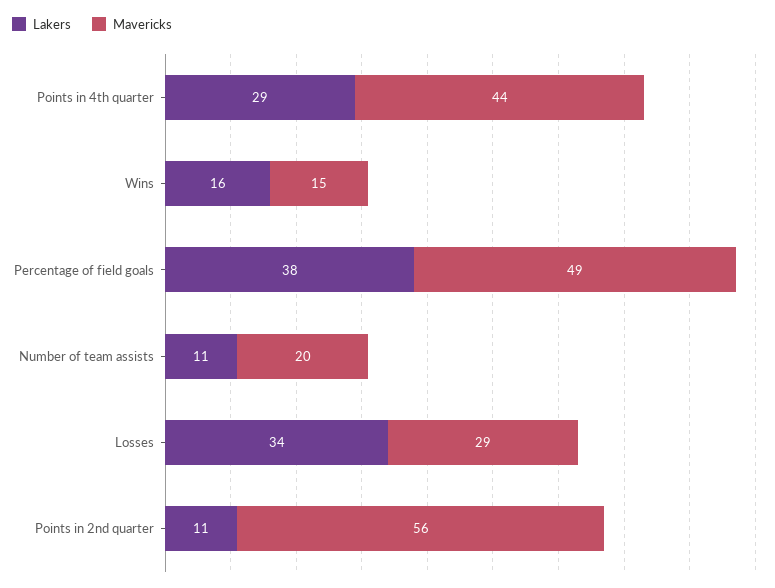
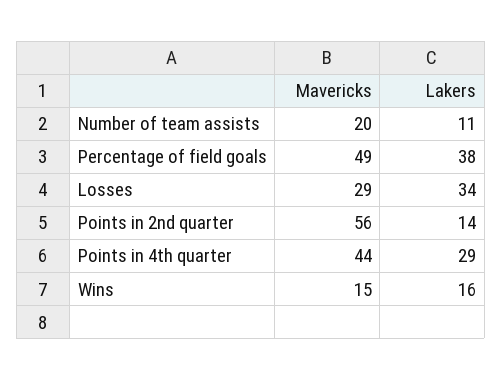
Lakers, Points in 2nd quarter: 11 -> 14

